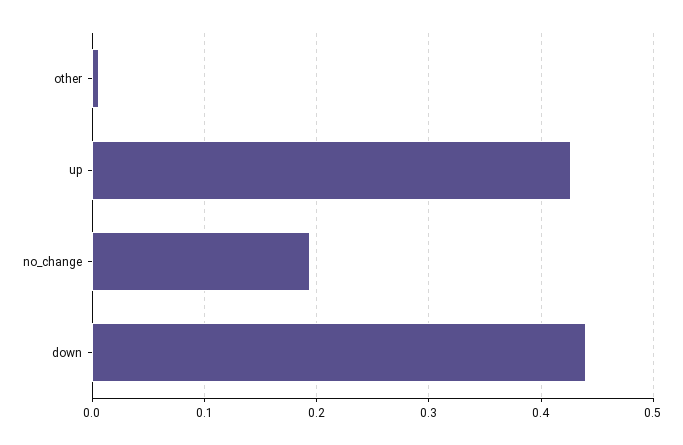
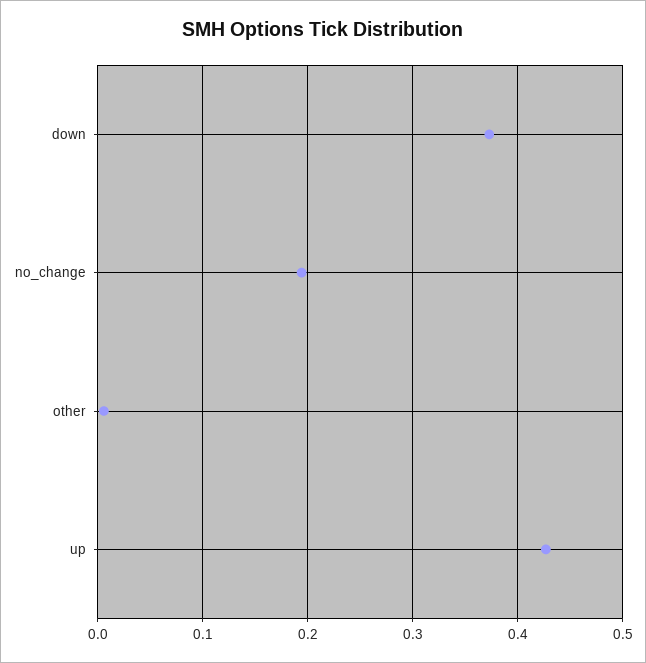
down: 0.44 -> 0.37

